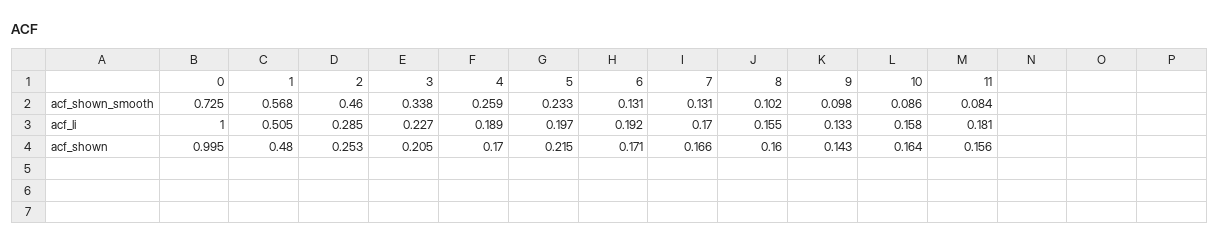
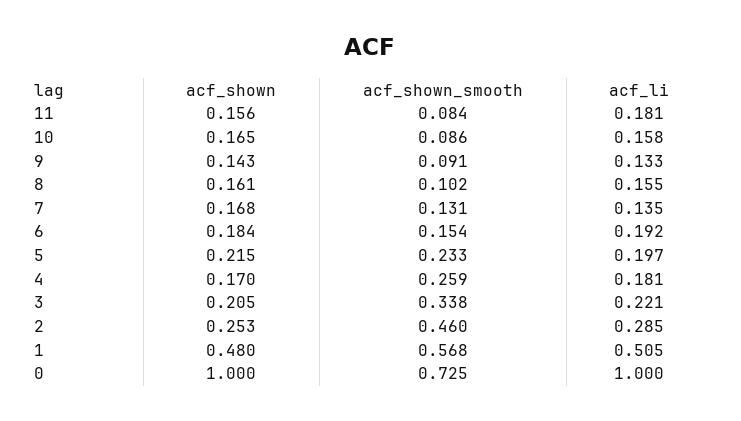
6, acf_shown_smooth: 0.131 -> 0.154
9, acf_shown_smooth: 0.098 -> 0.091
3, acf_li: 0.227 -> 0.221
4, acf_li: 0.189 -> 0.181
7, acf_li: 0.17 -> 0.135
0, acf_shown: 0.995 -> 1
6, acf_shown: 0.171 -> 0.184
7, acf_shown: 0.166 -> 0.168
8, acf_shown: 0.16 -> 0.161
10, acf_shown: 0.164 -> 0.165

